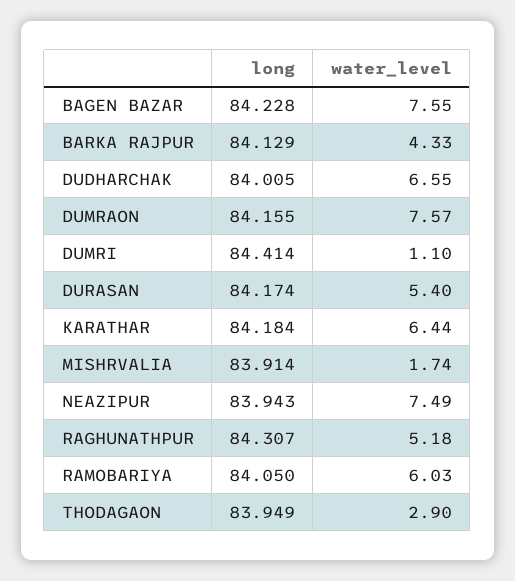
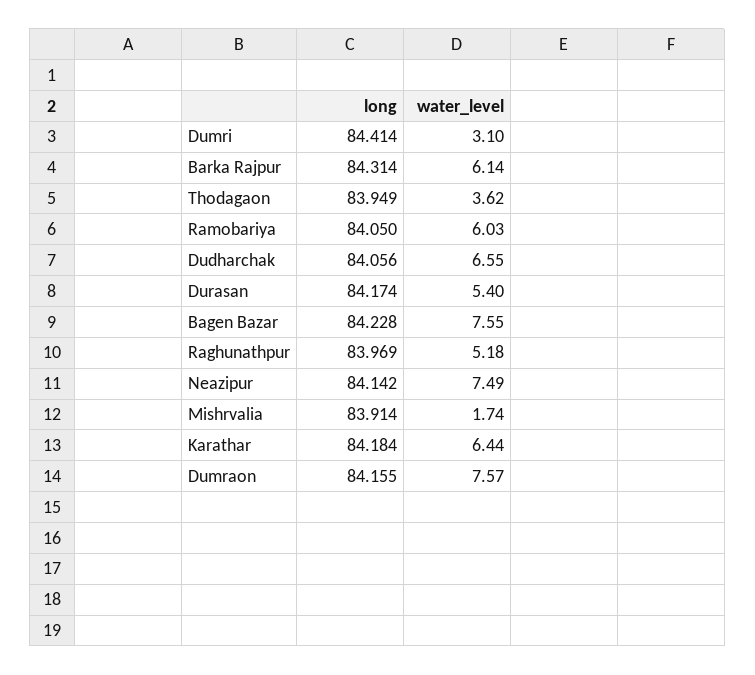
long, BARKA RAJPUR: 84.129 -> 84.314
water_level, BARKA RAJPUR: 4.33 -> 6.14
long, DUDHARCHAK: 84.005 -> 84.056
water_level, DUMRI: 1.1 -> 3.1
long, NEAZIPUR: 83.943 -> 84.142
long, RAGHUNATHPUR: 84.307 -> 83.969
water_level, THODAGAON: 2.9 -> 3.62

